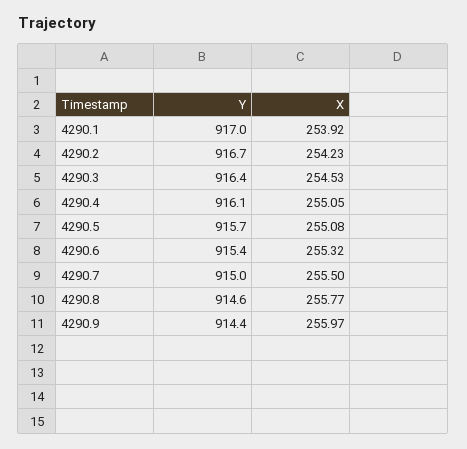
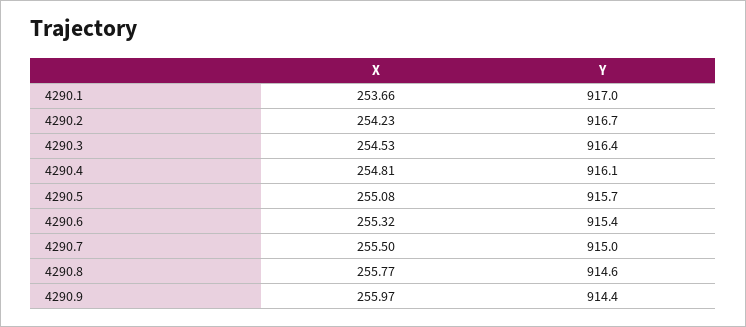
X, 4290.1: 253.92 -> 253.66
X, 4290.4: 255.05 -> 254.81

